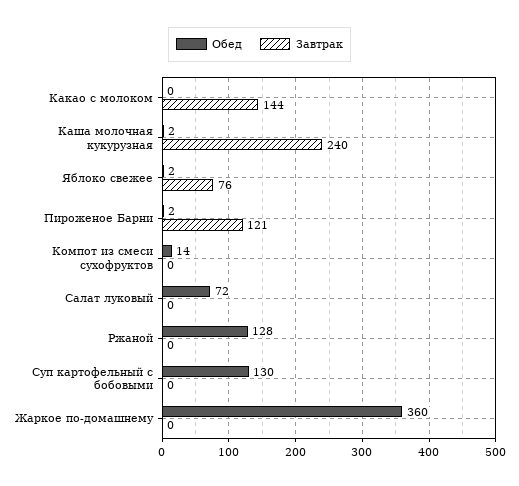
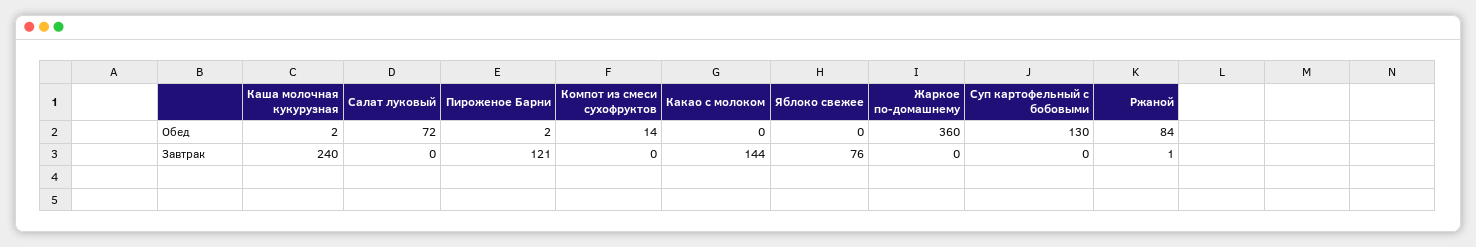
Обед, Яблоко свежее: 2 -> 0
Обед, Ржаной: 128 -> 84
Завтрак, Ржаной: 0 -> 1

